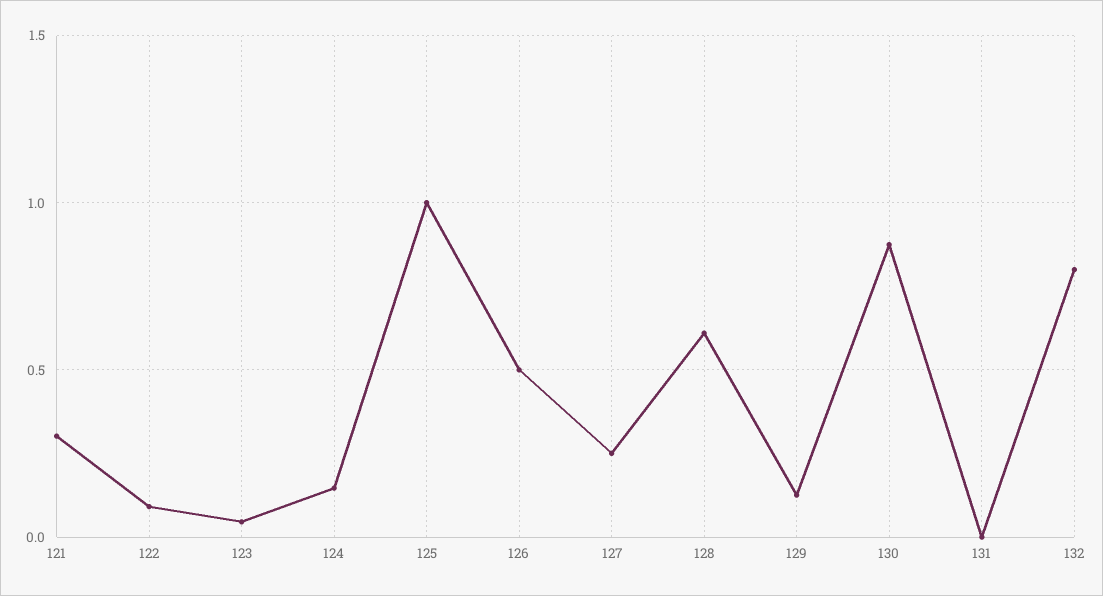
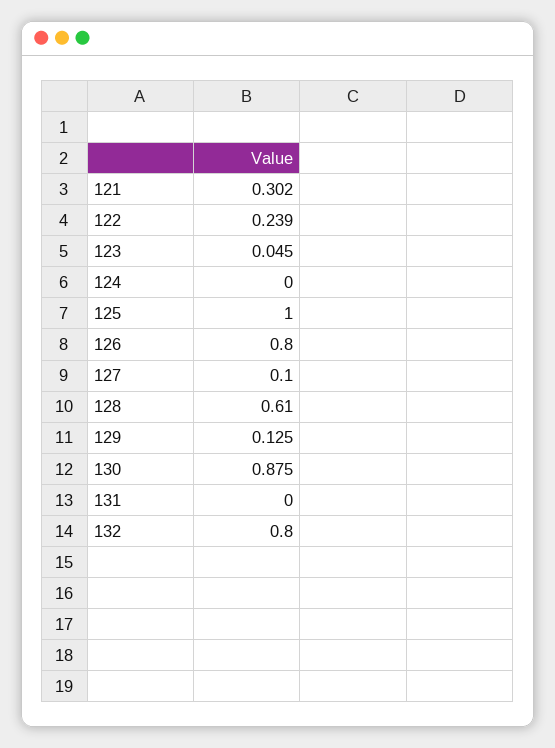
122: 0.1 -> 0.239
124: 0.15 -> 0
126: 0.5 -> 0.8
127: 0.25 -> 0.1

